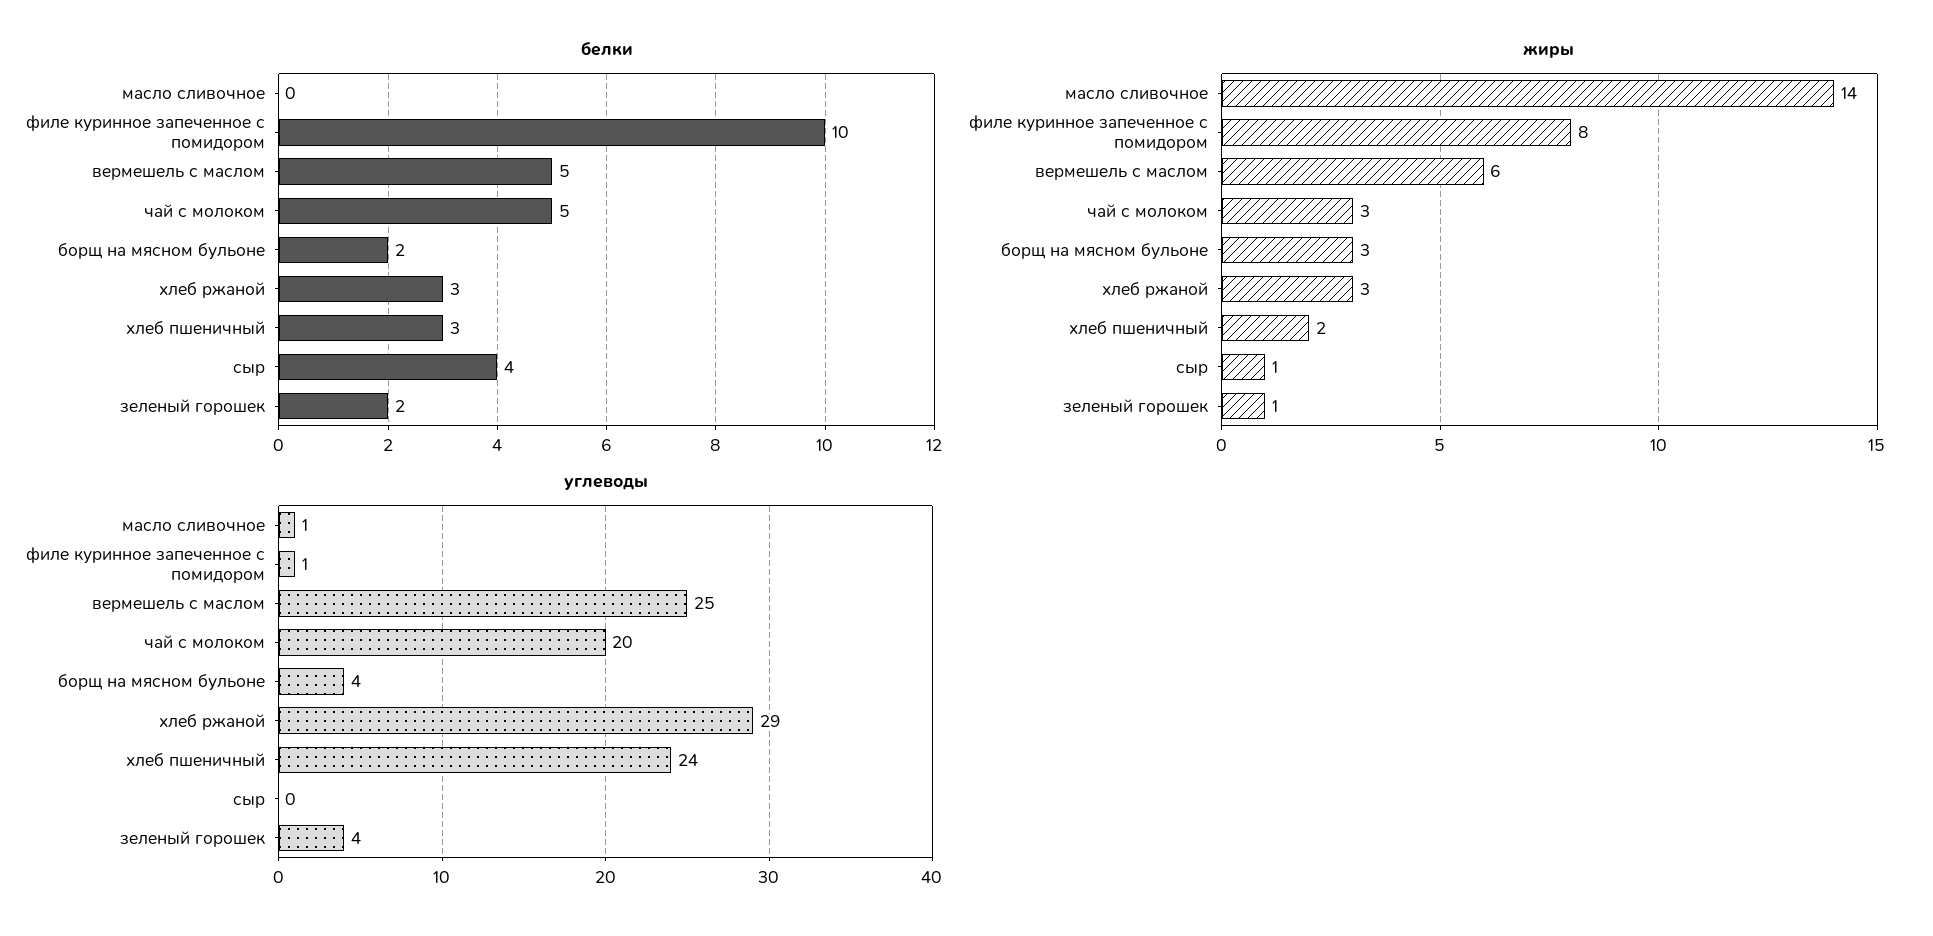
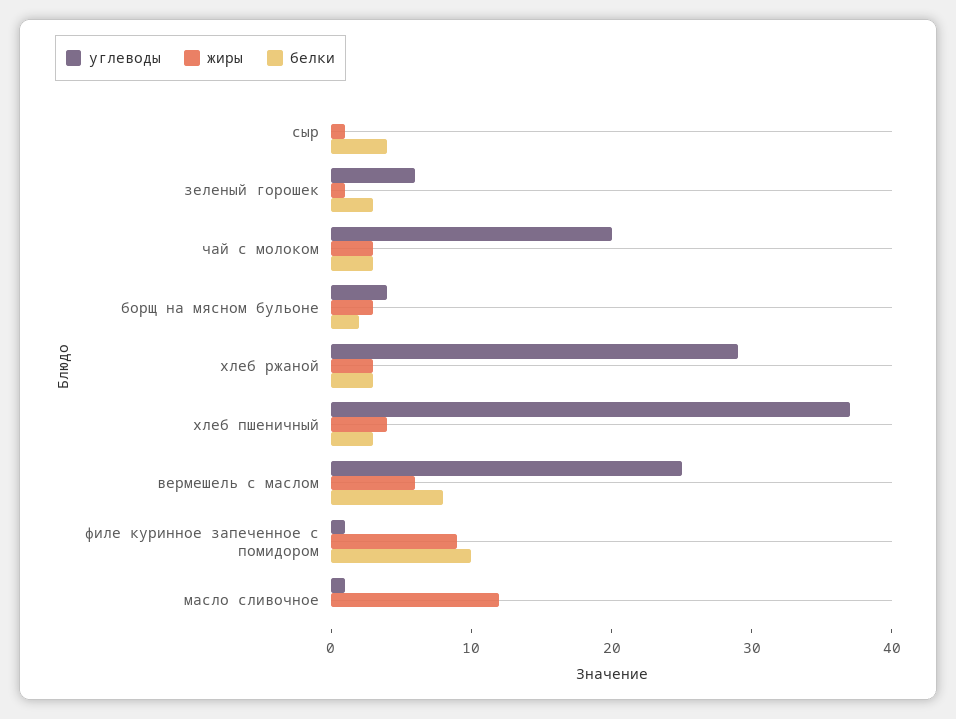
белки, вермешель с маслом: 5 -> 8
белки, чай с молоком: 5 -> 3
белки, зеленый горошек: 2 -> 3
жиры, масло сливочное: 14 -> 12
жиры, филе куринное запеченное с помидором: 8 -> 9
жиры, хлеб пшеничный: 2 -> 4
углеводы, хлеб пшеничный: 24 -> 37
углеводы, зеленый горошек: 4 -> 6

